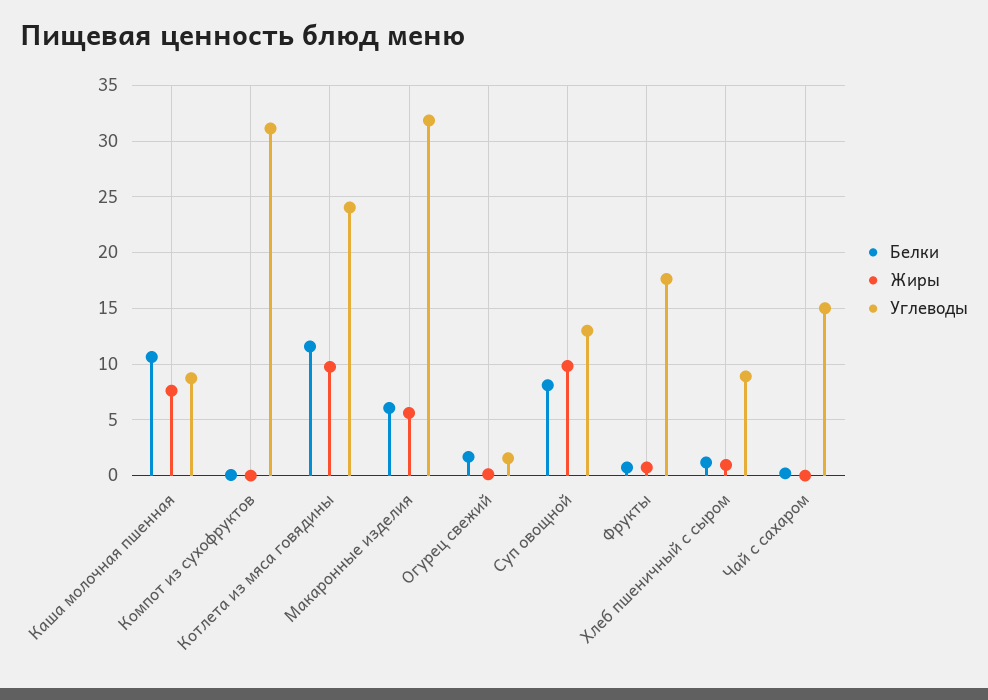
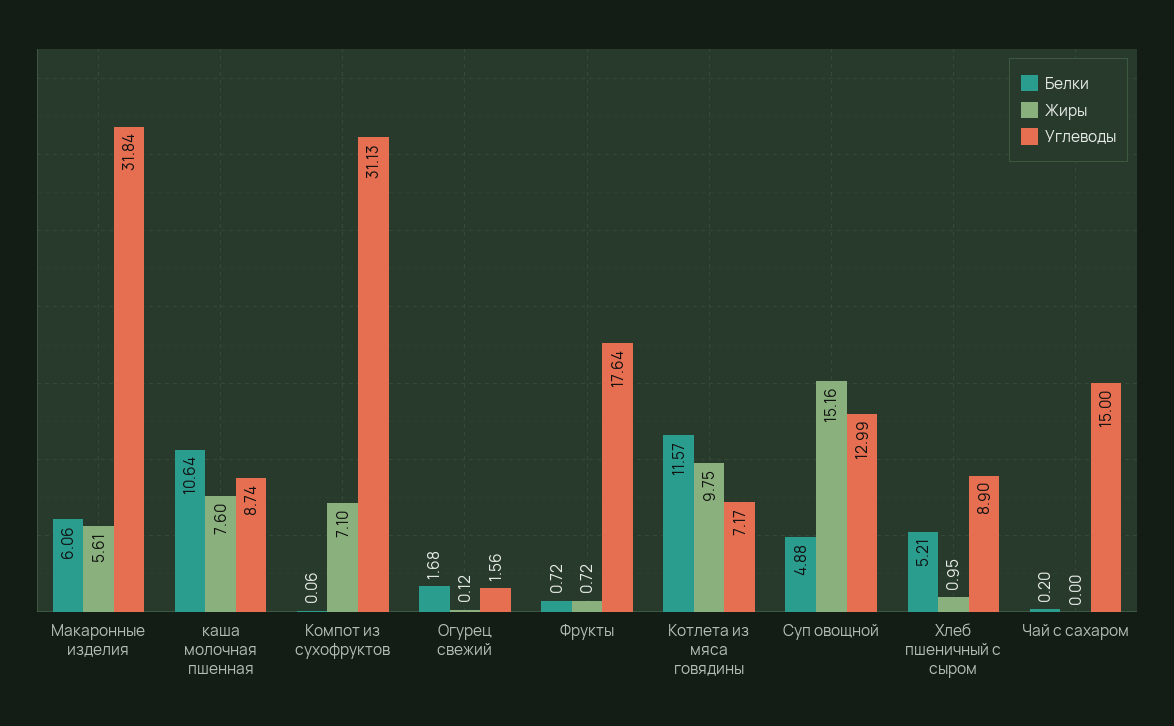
Жиры, Компот из сухофруктов: 0 -> 7.1
Углеводы, Котлета из мяса говядины: 24 -> 7.17
Белки, Суп овощной: 8 -> 4.88
Жиры, Суп овощной: 10 -> 15.16
Белки, Хлеб пшеничный с сыром: 1 -> 5.21

